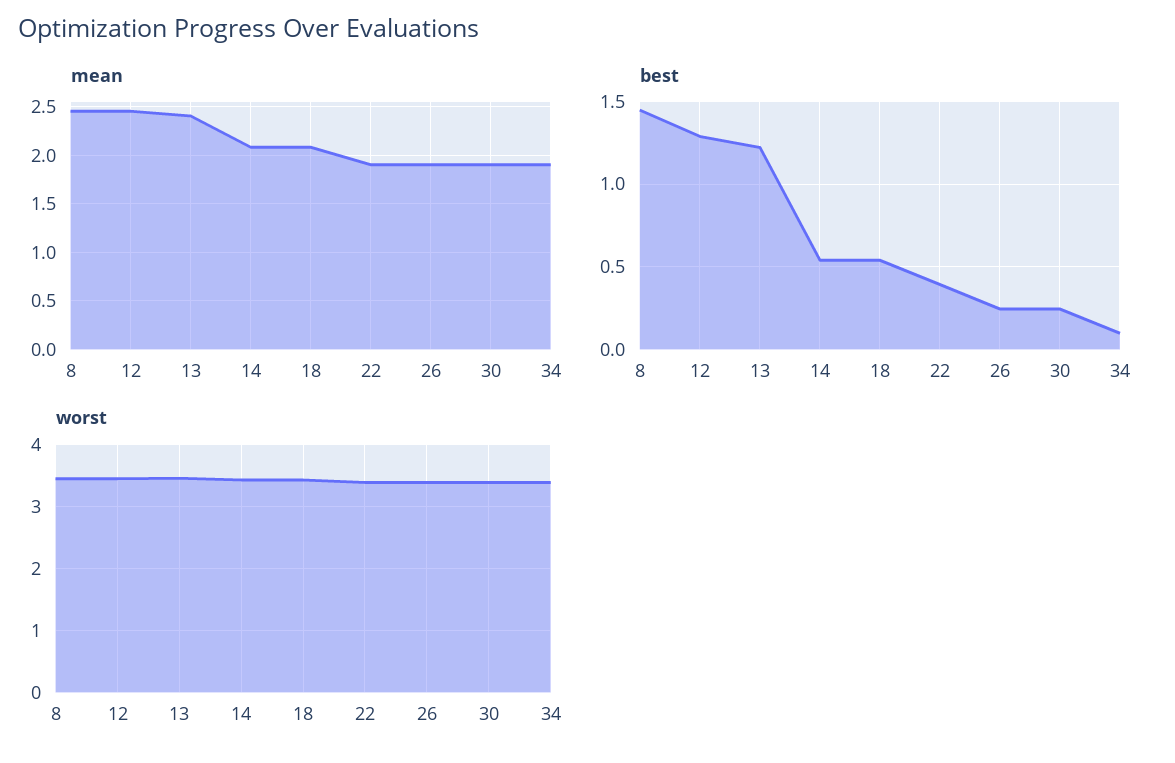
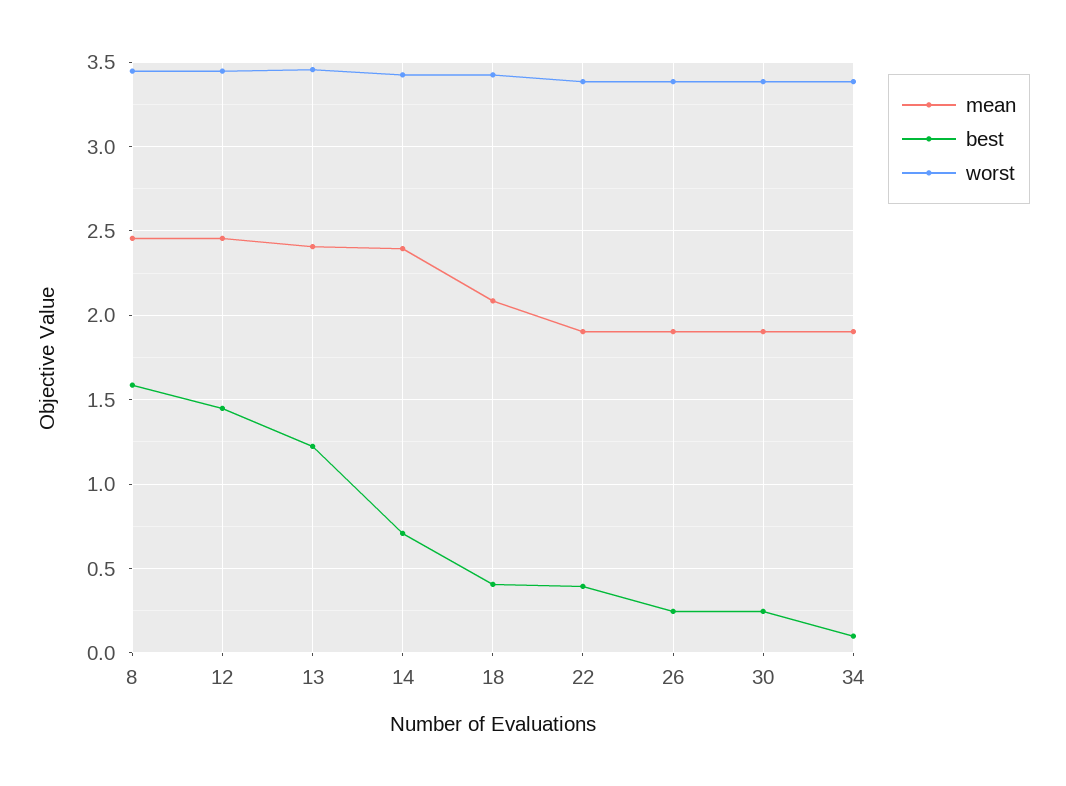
mean, 14: 2.1 -> 2.4
best, 8: 1.45 -> 1.6
best, 12: 1.3 -> 1.45
best, 14: 0.55 -> 0.7
best, 18: 0.55 -> 0.4

